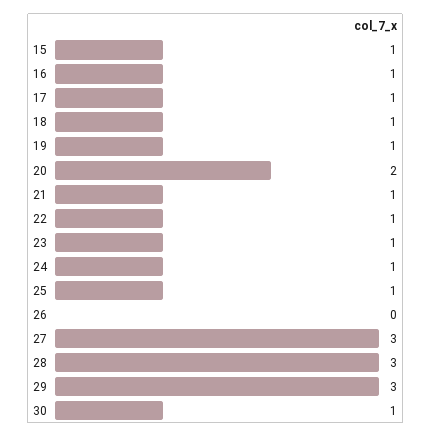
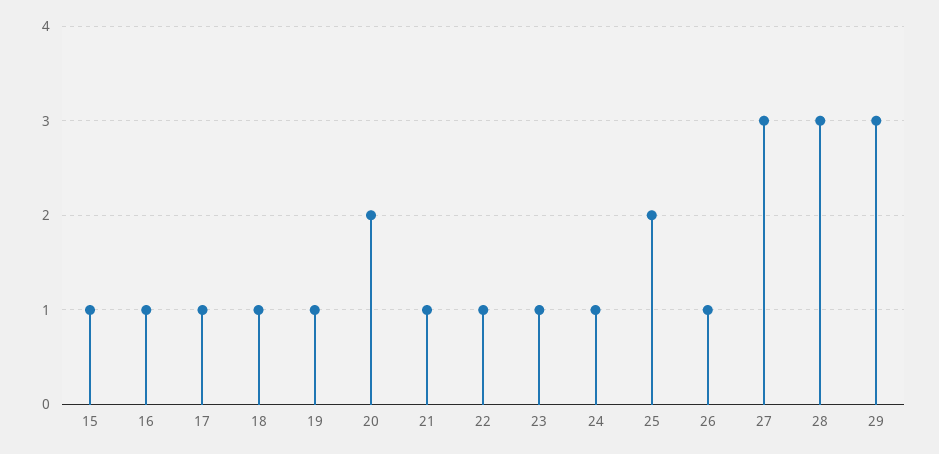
25: 1 -> 2
26: 0 -> 1
30: 1 -> none

